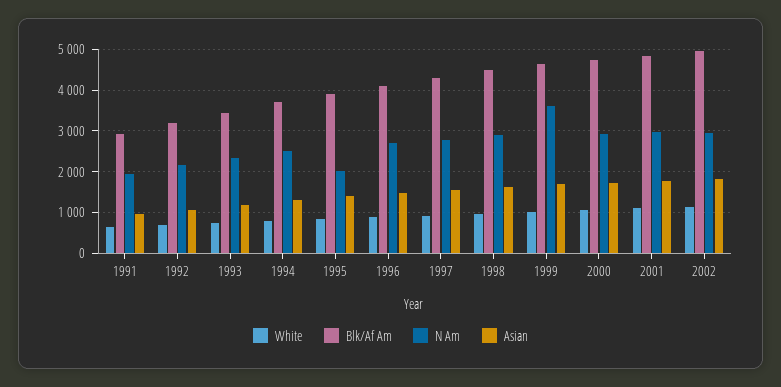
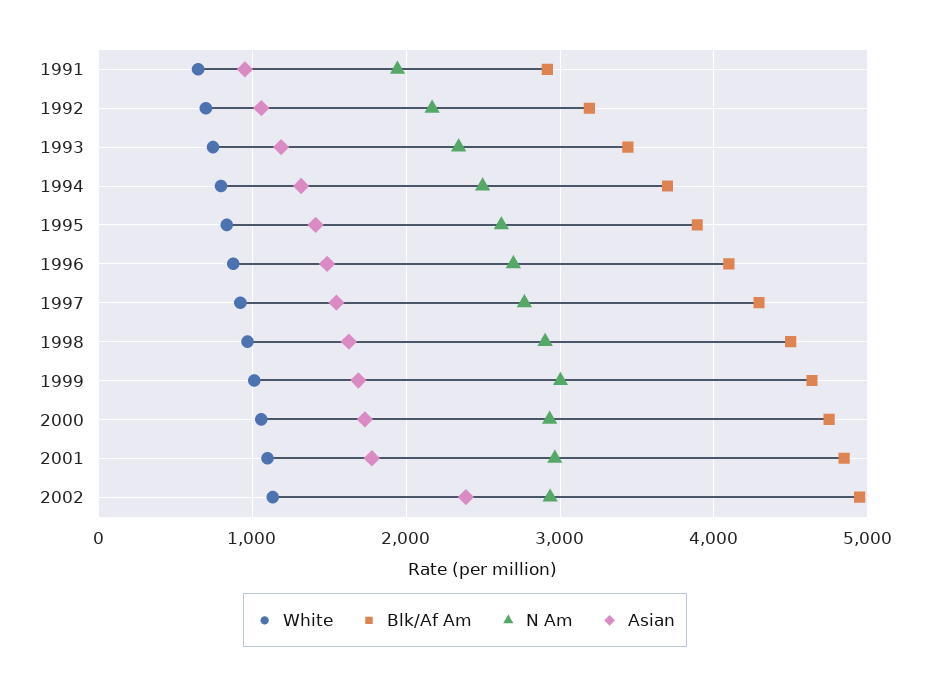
N Am, 1995: 2000 -> 2600
N Am, 1999: 3600 -> 3000
Asian, 2002: 1800 -> 2400

